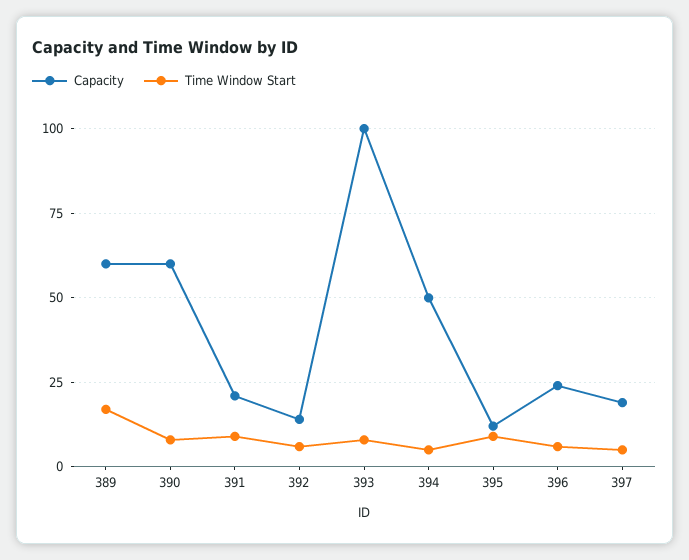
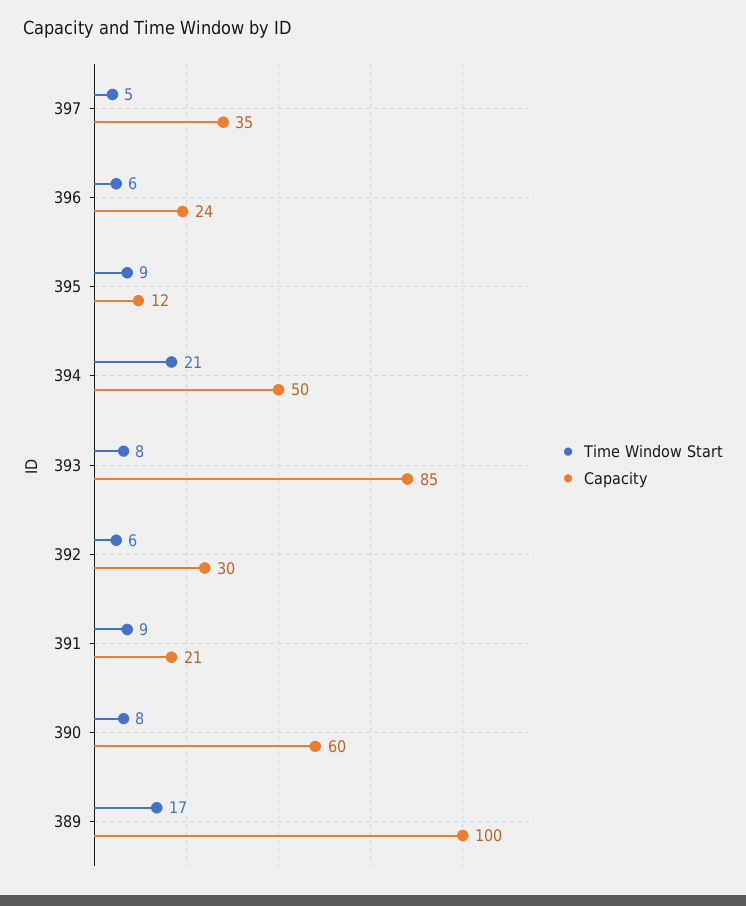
Capacity, 389: 60 -> 100
Capacity, 392: 15 -> 30
Capacity, 393: 100 -> 85
Time Window Start, 394: 5 -> 21
Capacity, 397: 20 -> 35

